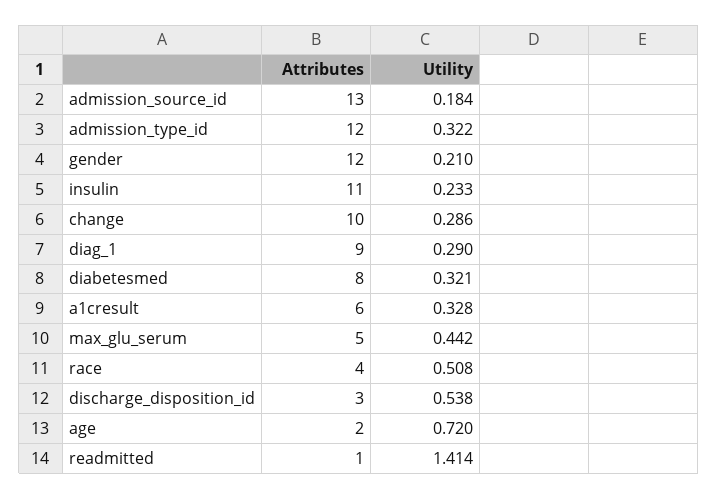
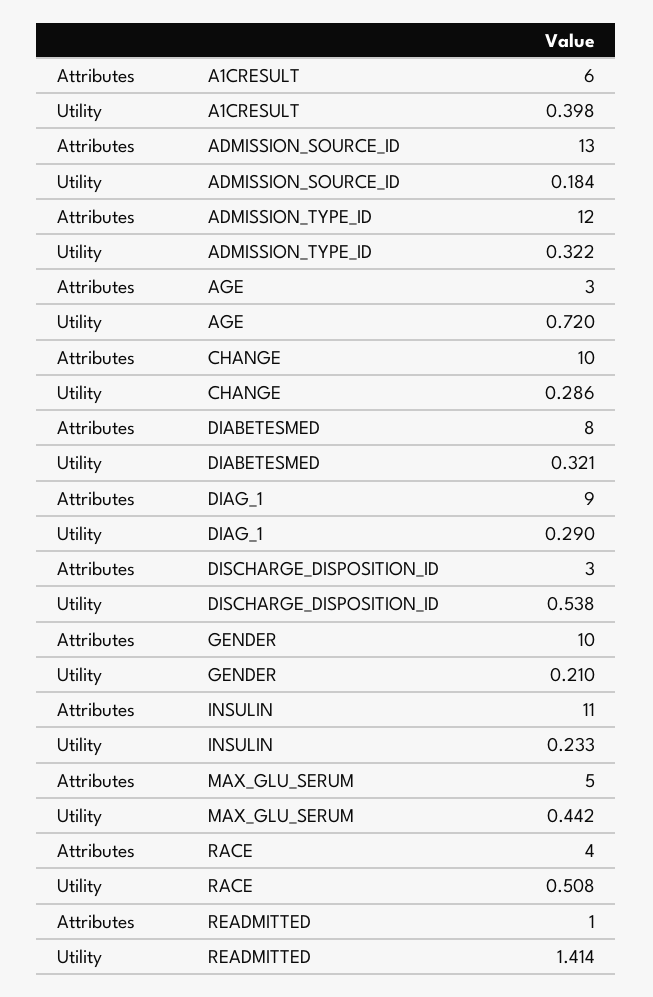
Attributes, gender: 12 -> 10
Utility, a1cresult: 0.328 -> 0.398
Attributes, age: 2 -> 3

